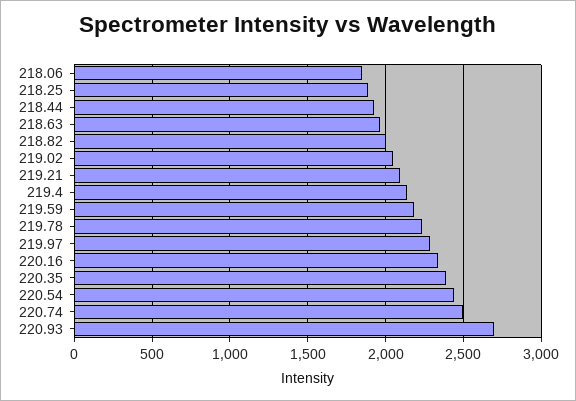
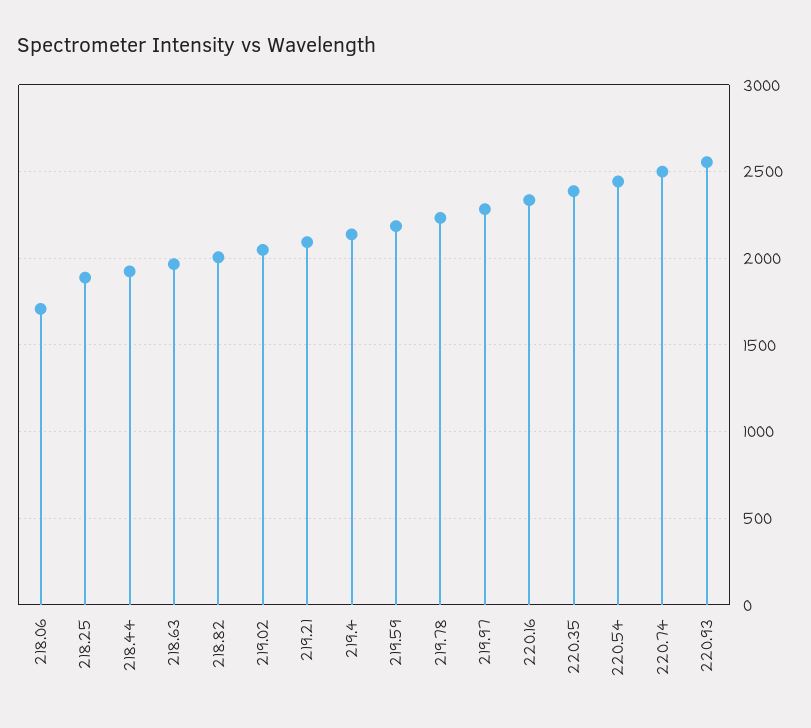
218.06: 1850 -> 1700
220.93: 2700 -> 2550

